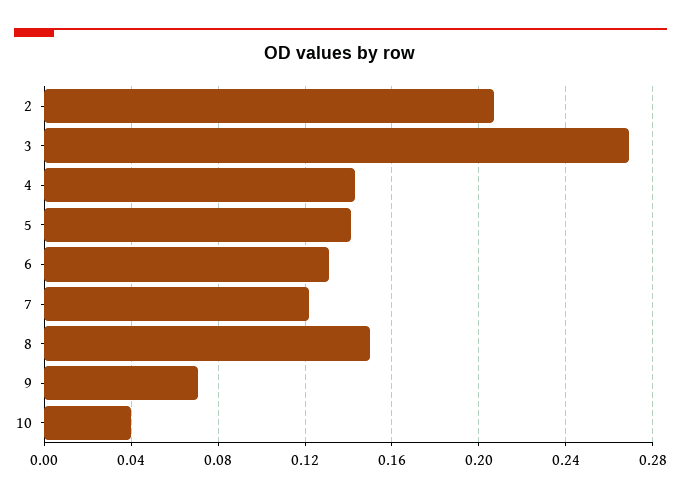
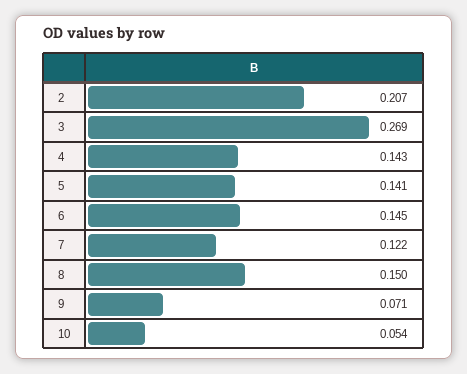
6: 0.13 -> 0.145
10: 0.04 -> 0.054

